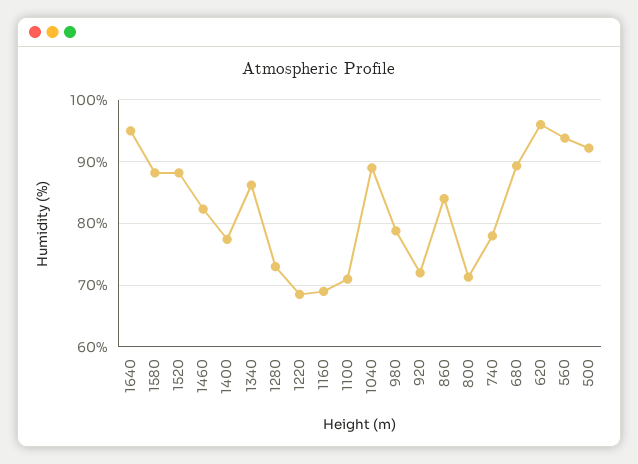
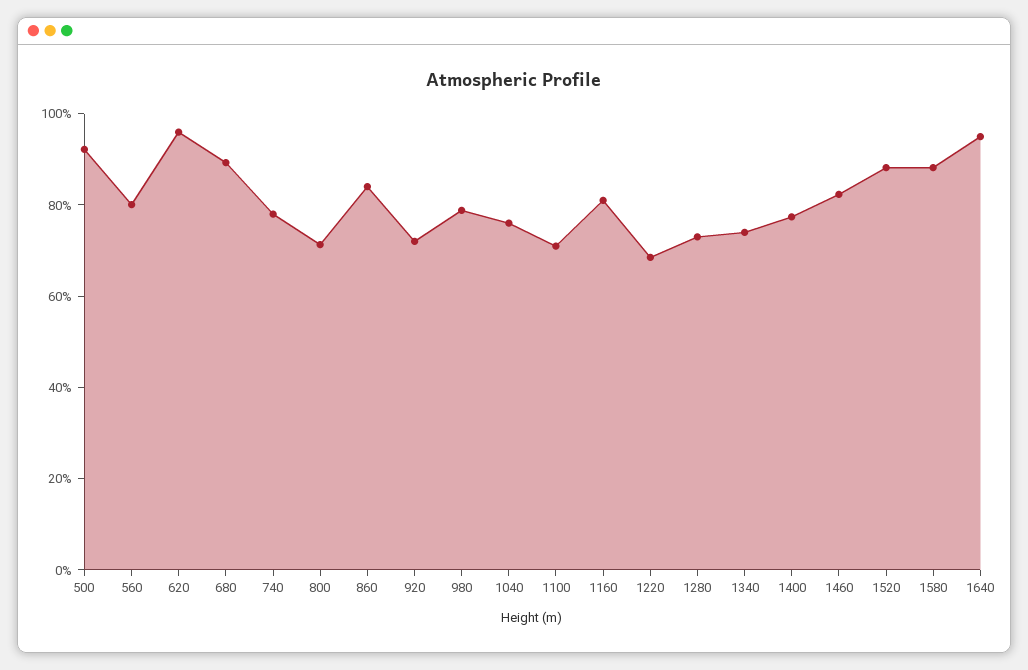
1340: 86 -> 75
1160: 69 -> 80
1040: 89 -> 75
560: 94 -> 80

